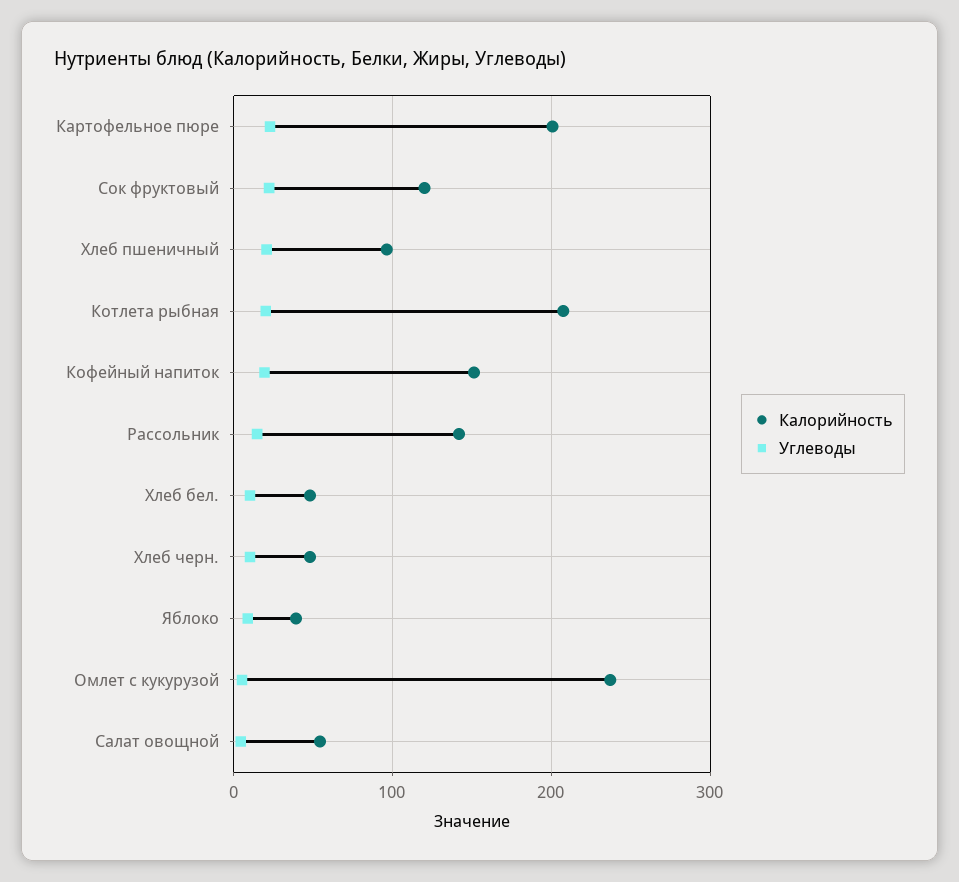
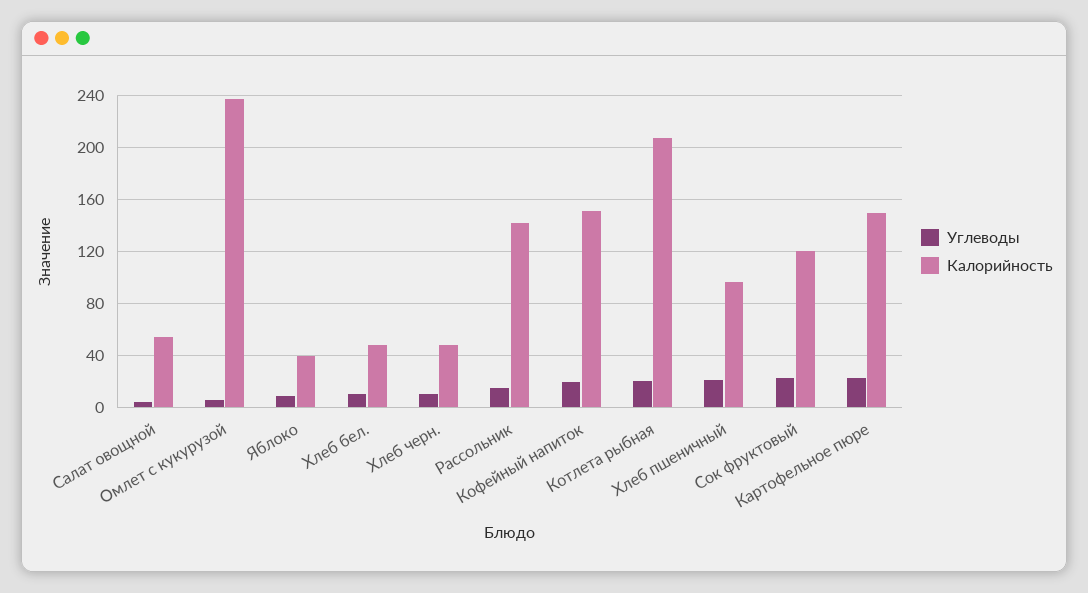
Калорийность, Картофельное пюре: 200 -> 150

